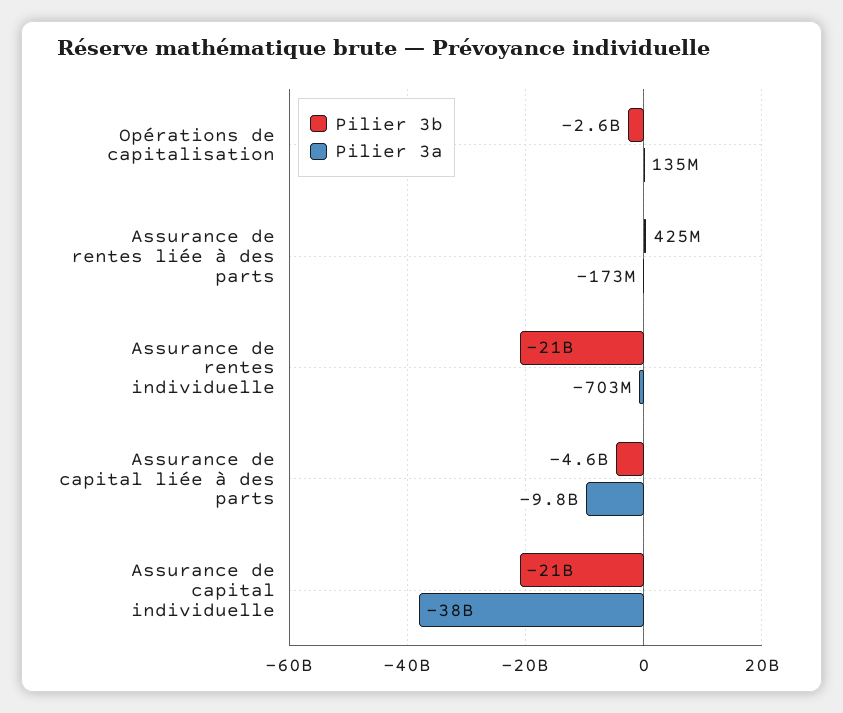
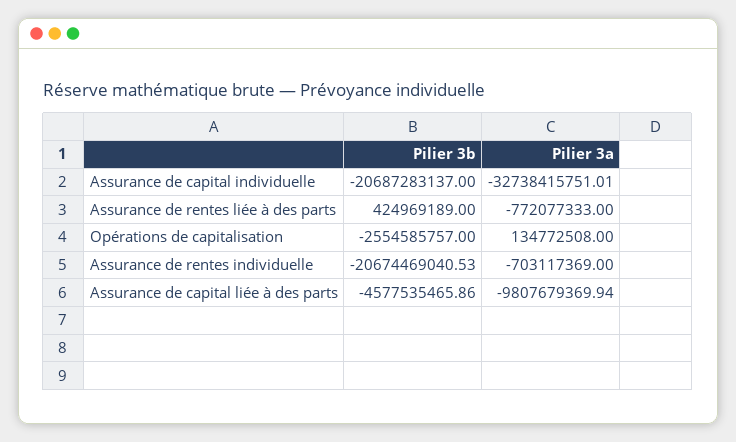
Pilier 3a, Assurance de rentes liée à des parts: -173000000 -> -772077333
Pilier 3a, Assurance de capital individuelle: -38000000000 -> -32738415751.01

